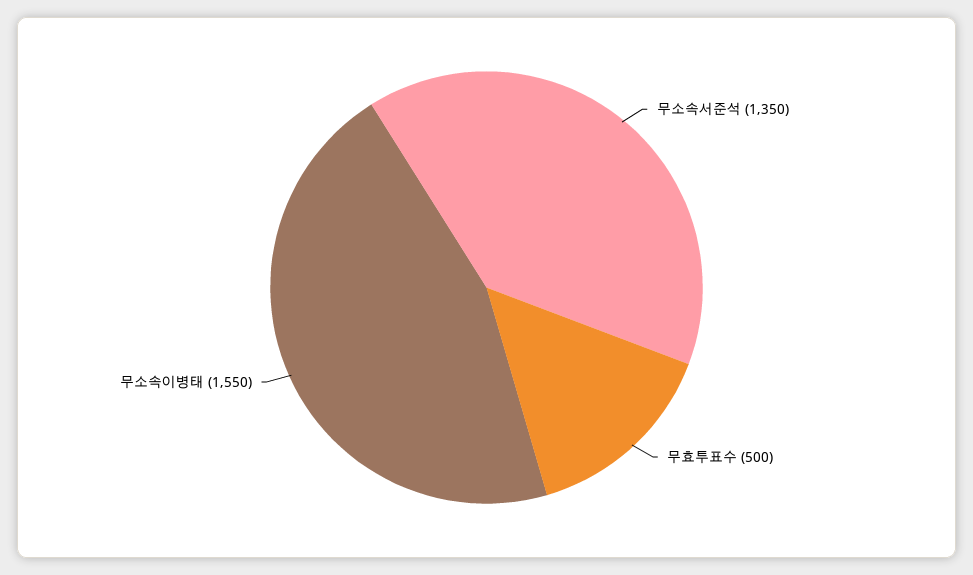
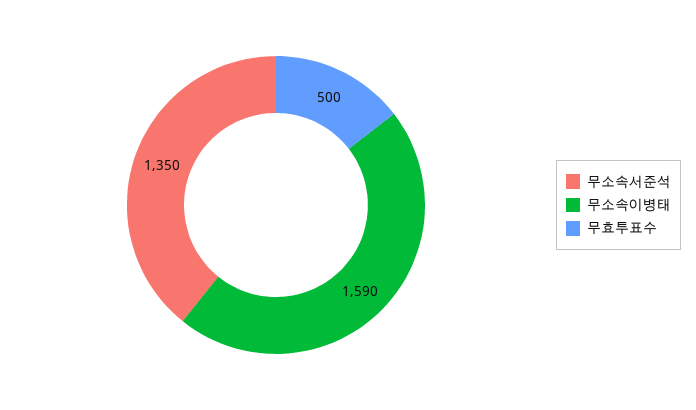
무소속이병태: 1550 -> 1590

